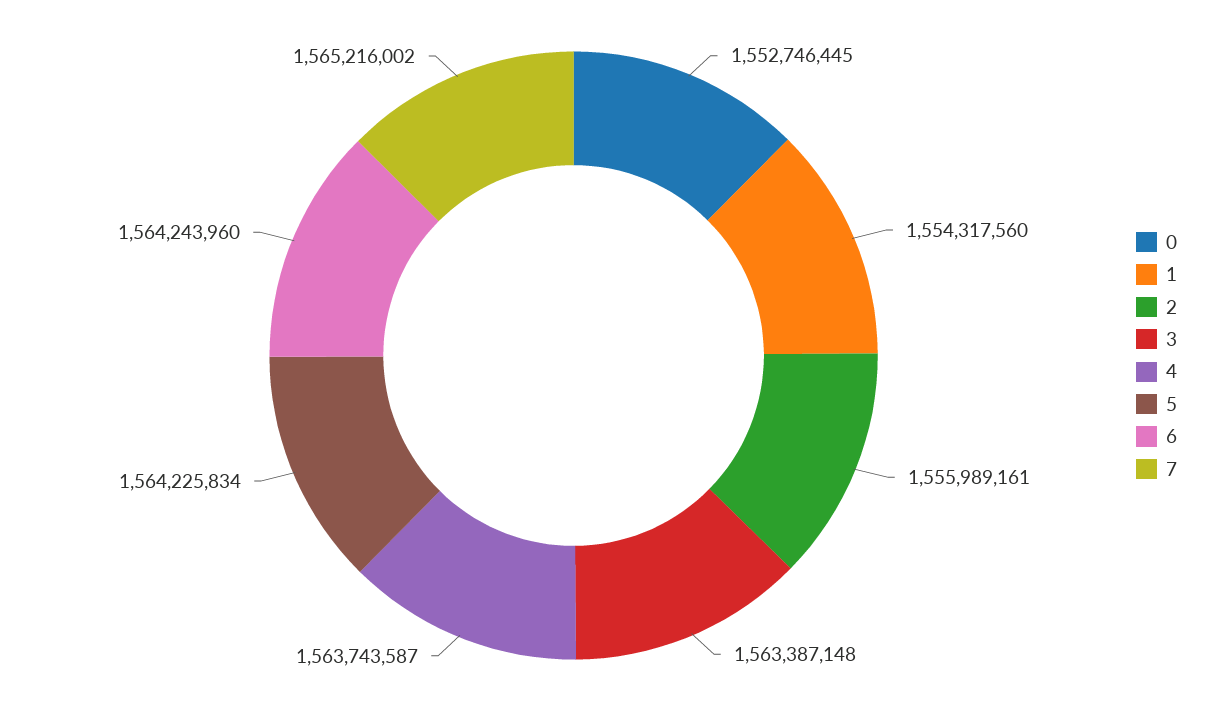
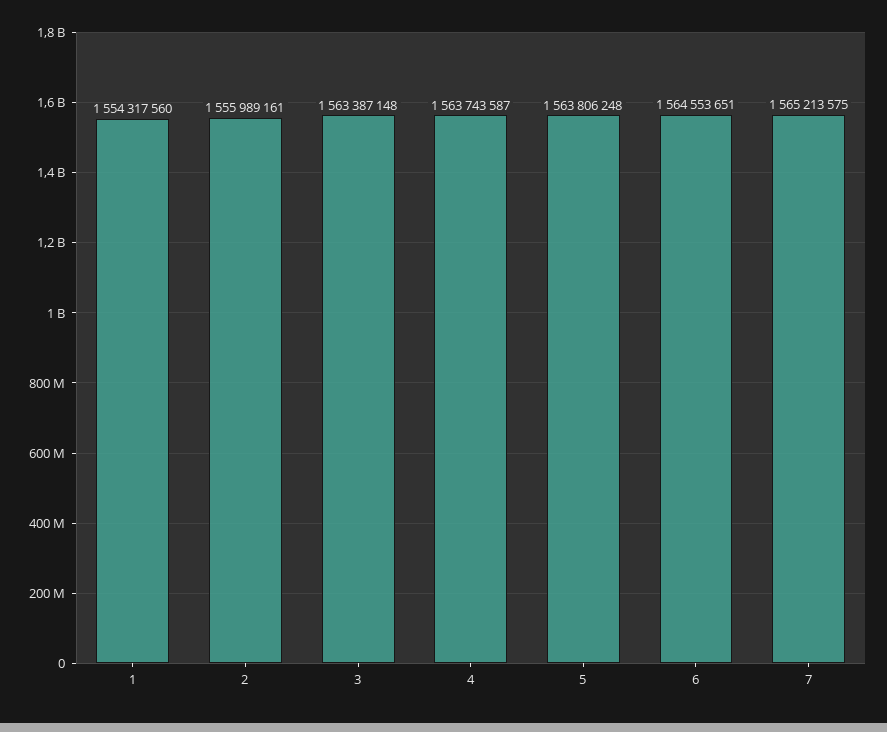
0: 1552746445 -> none
5: 1564225834 -> 1563806248
6: 1564243960 -> 1564553651
7: 1565216002 -> 1565213575

